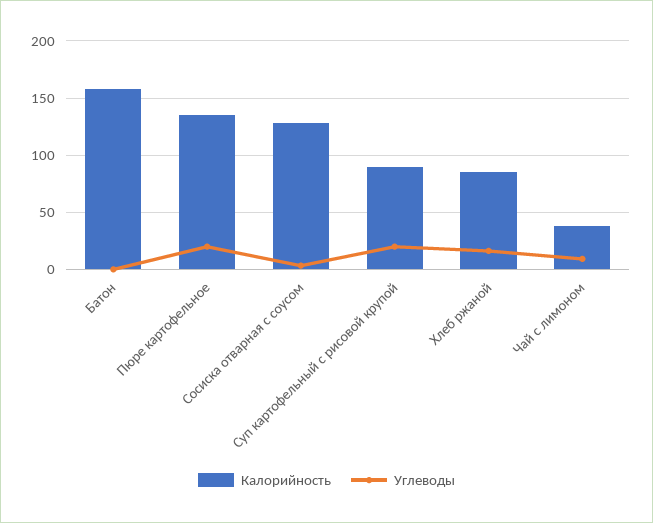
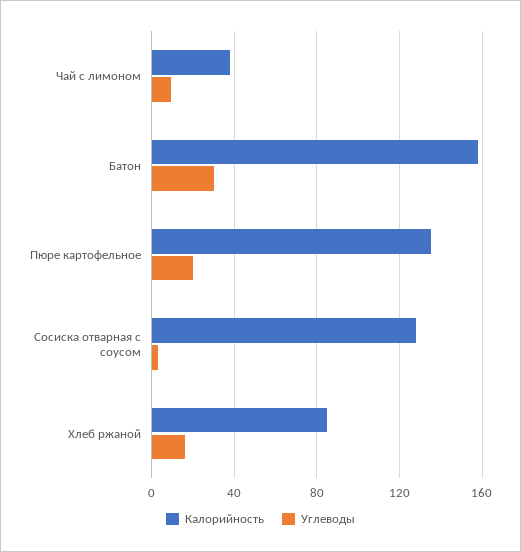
Углеводы, Батон: 0 -> 30
Калорийность, Суп картофельный с рисовой крупой: 90 -> none
Углеводы, Суп картофельный с рисовой крупой: 20 -> none

